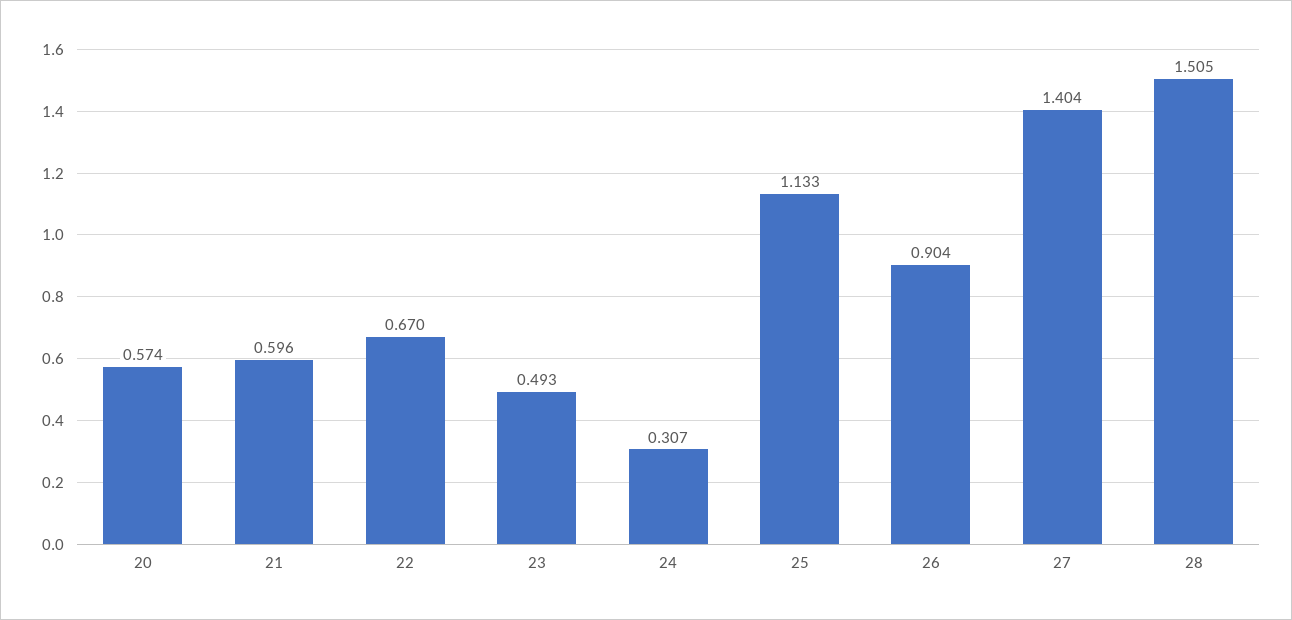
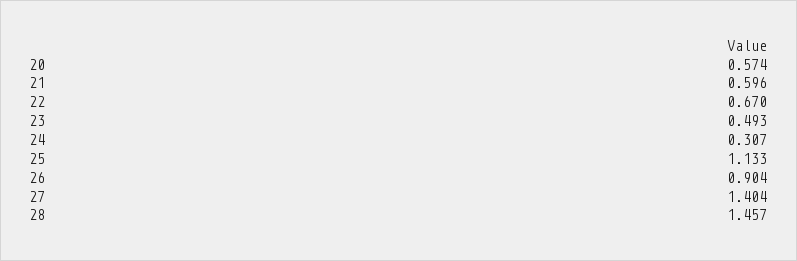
28: 1.505 -> 1.457

